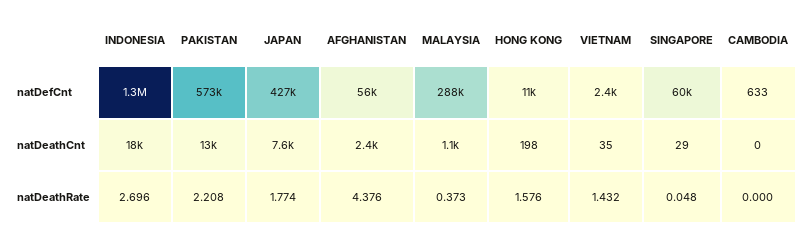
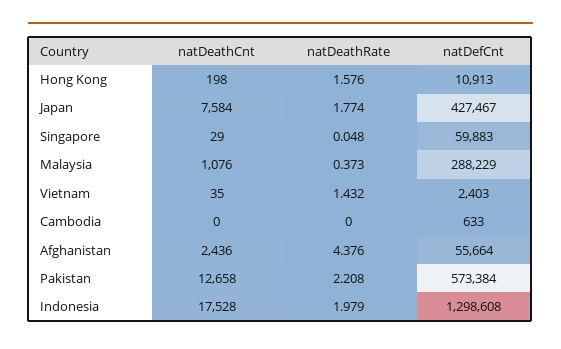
INDONESIA, natDeathRate: 2.696 -> 1.979

